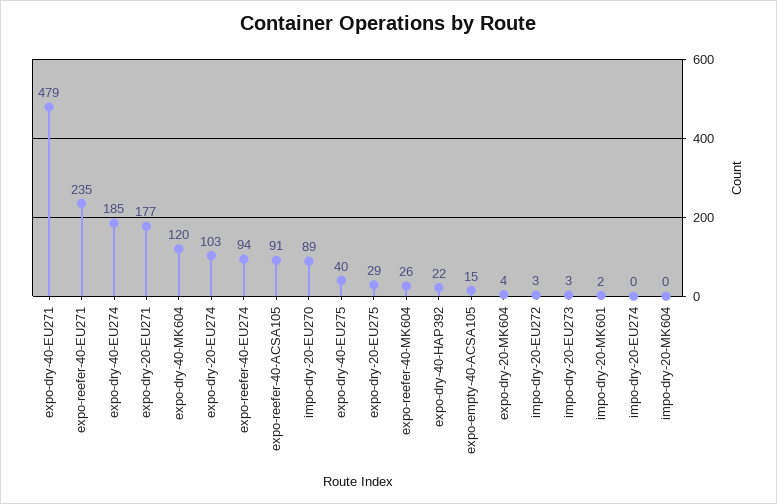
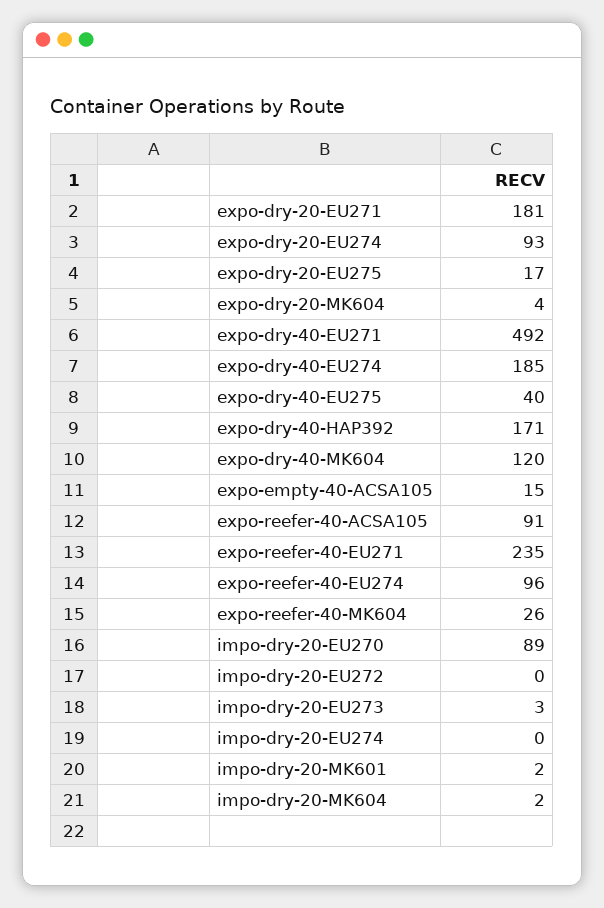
expo-dry-40-EU271: 479 -> 492
expo-dry-20-EU271: 177 -> 181
expo-dry-20-EU274: 103 -> 93
expo-reefer-40-EU274: 94 -> 96
expo-dry-20-EU275: 29 -> 17
expo-dry-40-HAP392: 22 -> 171
impo-dry-20-EU272: 3 -> 0
impo-dry-20-MK604: 0 -> 2

